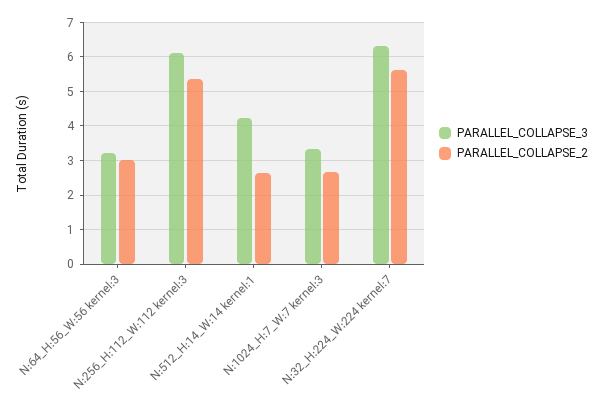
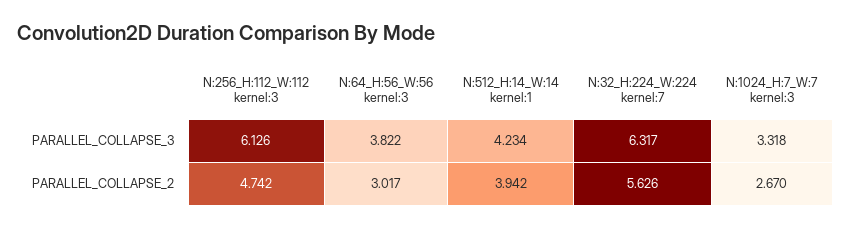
PARALLEL_COLLAPSE_3, N:64_H:56_W:56 kernel:3: 3.2 -> 3.822
PARALLEL_COLLAPSE_2, N:256_H:112_W:112 kernel:3: 5.4 -> 4.742
PARALLEL_COLLAPSE_2, N:512_H:14_W:14 kernel:1: 2.6 -> 3.942

